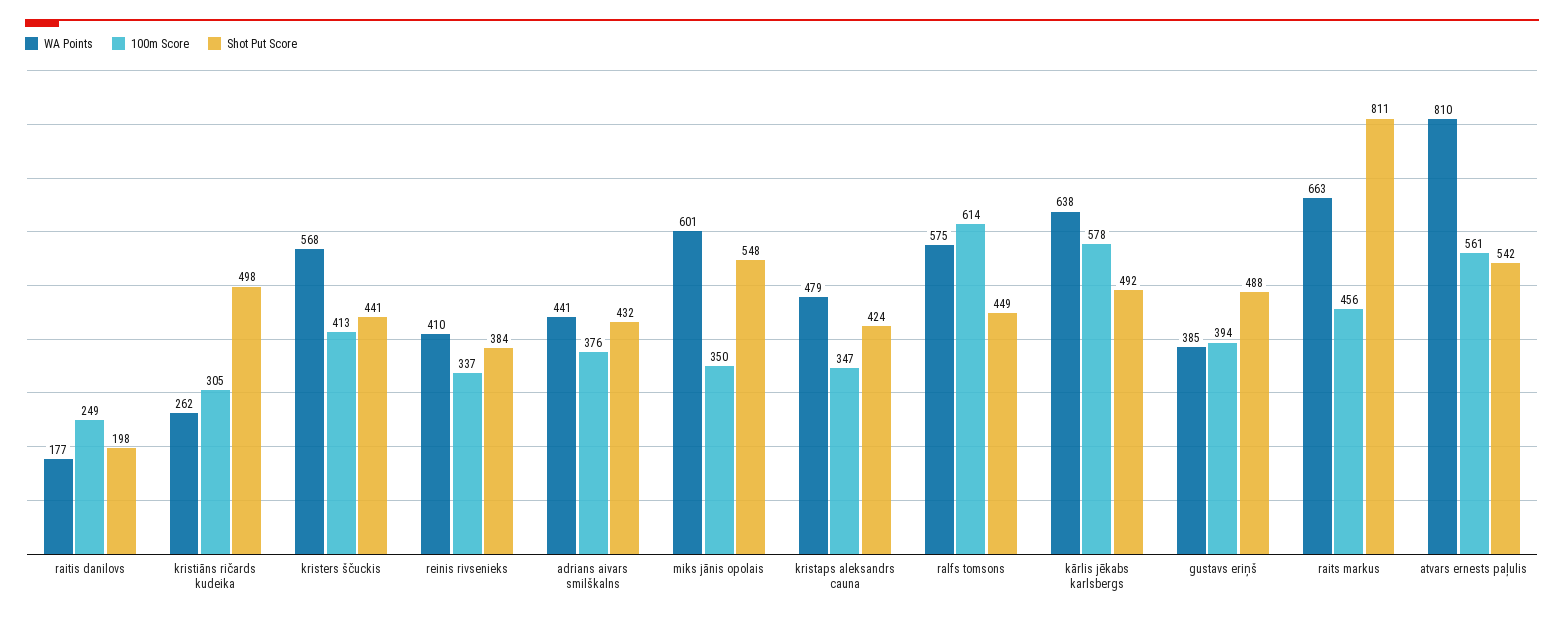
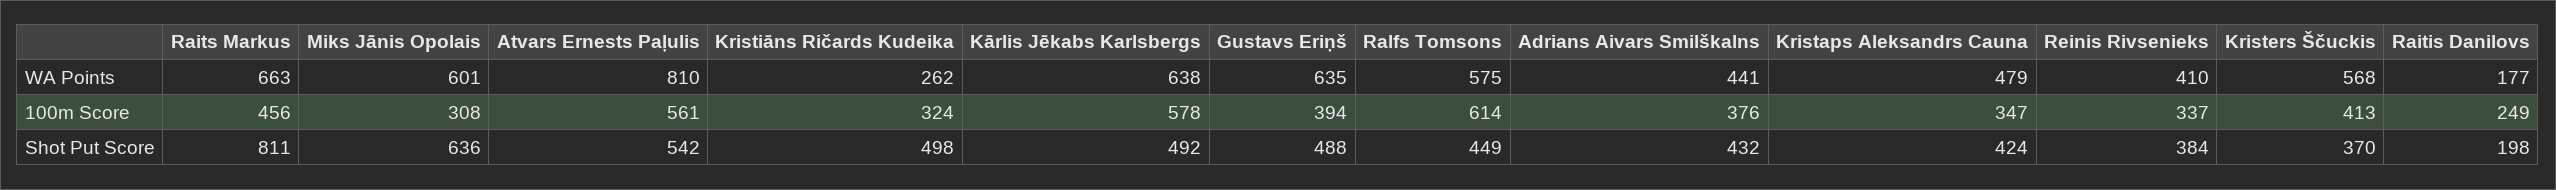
100m Score, kristiāns ričards kudeika: 305 -> 324
Shot Put Score, kristers ščuckis: 441 -> 370
100m Score, miks jānis opolais: 350 -> 308
Shot Put Score, miks jānis opolais: 548 -> 636
WA Points, gustavs eriņš: 385 -> 635

